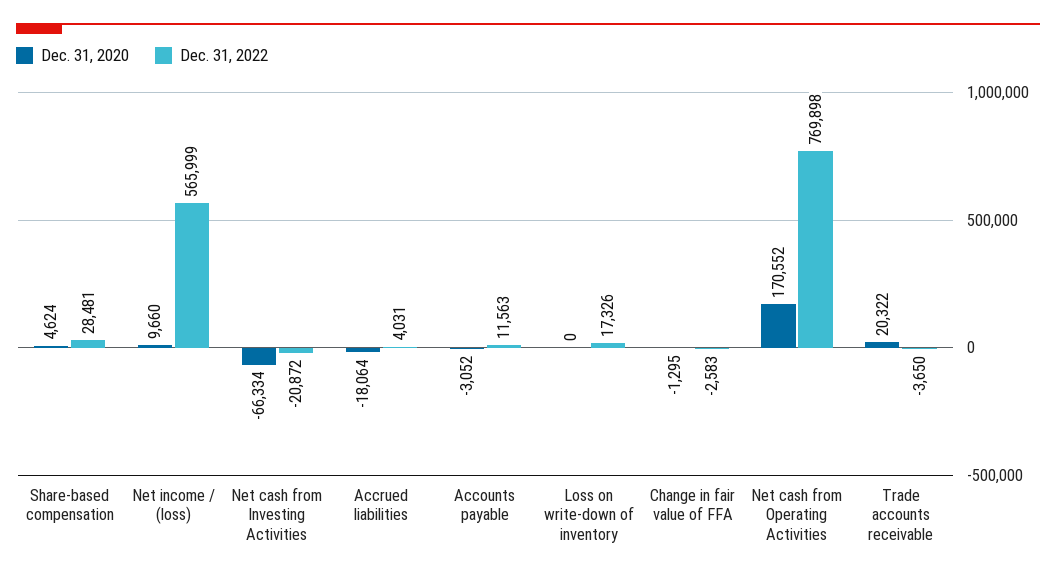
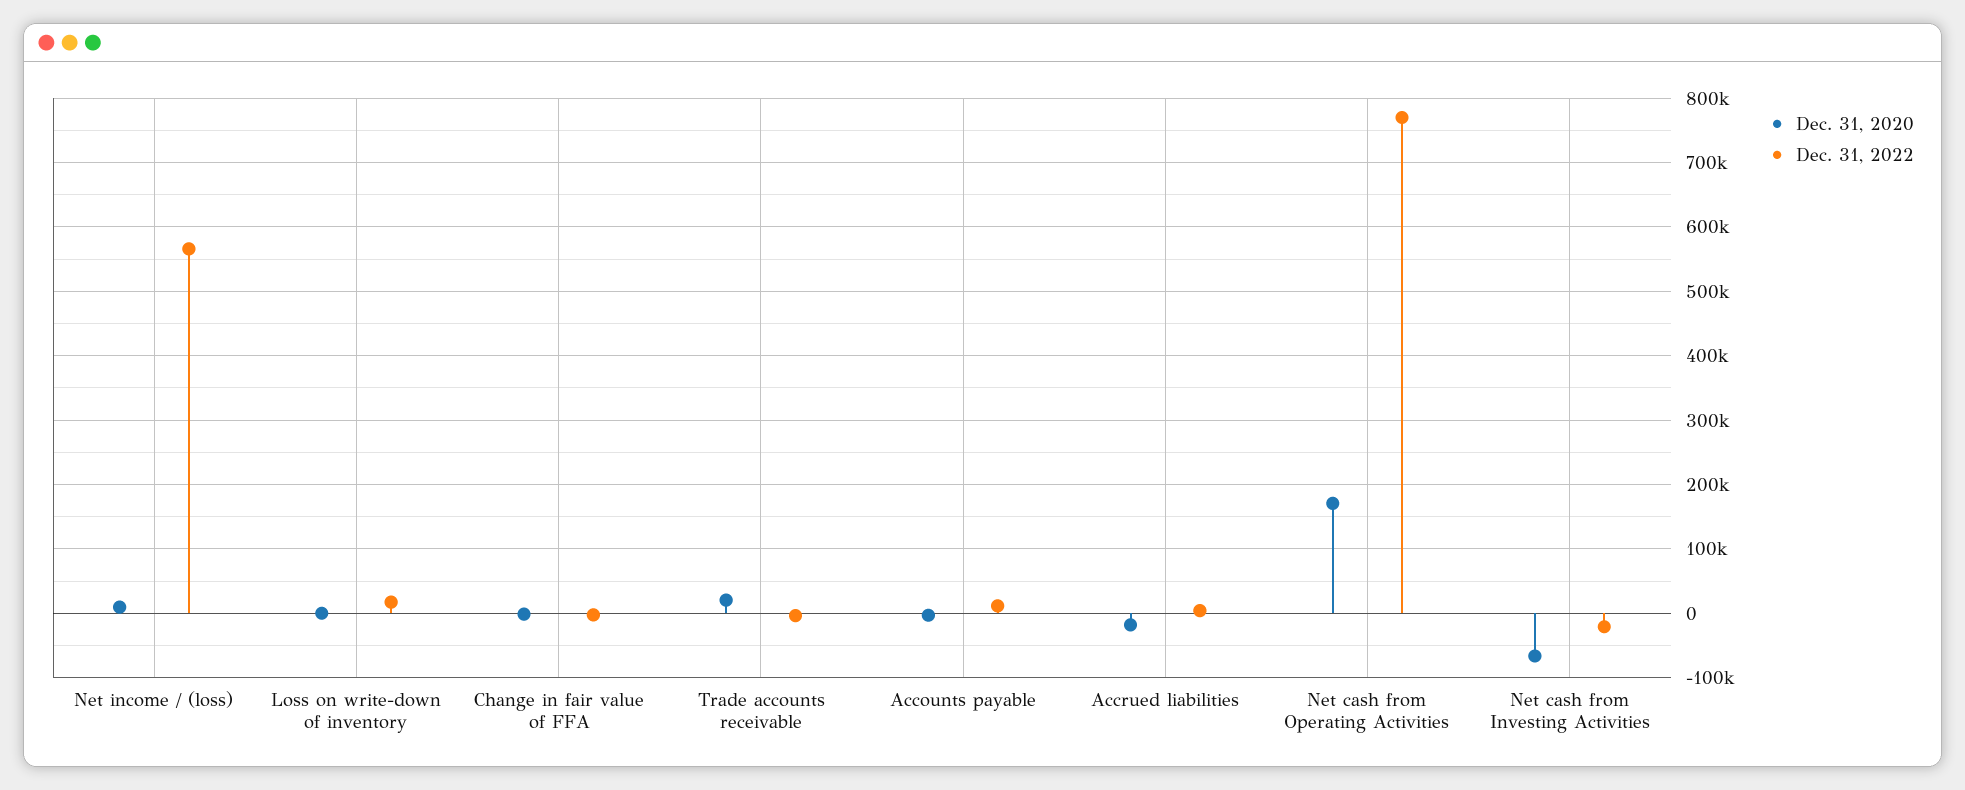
Dec. 31, 2020, Share-based compensation: 4624 -> none
Dec. 31, 2022, Share-based compensation: 28481 -> none

